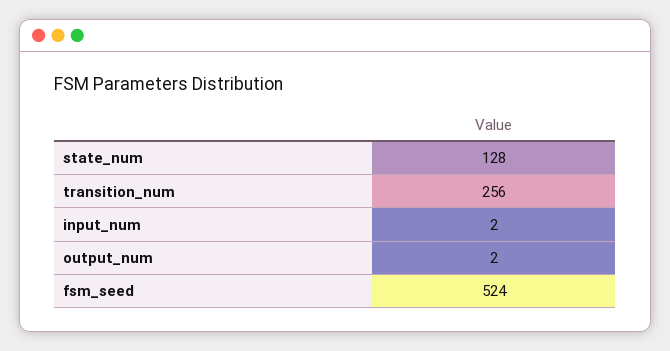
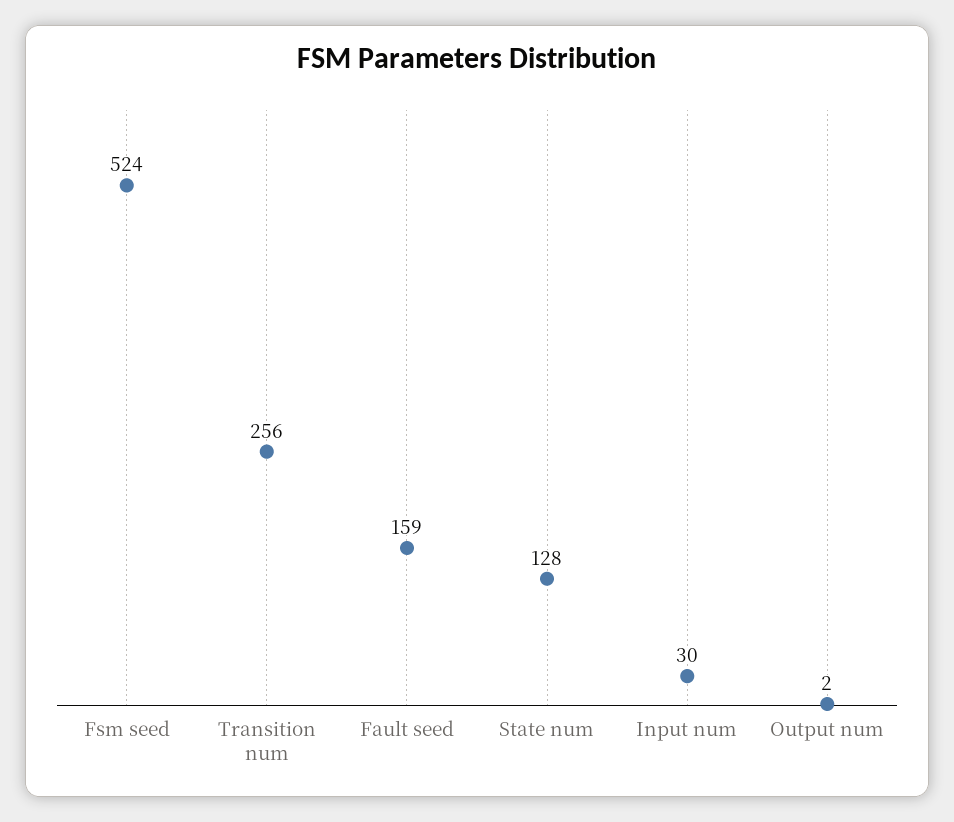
input_num: 2 -> 30
Fault seed: none -> 159

